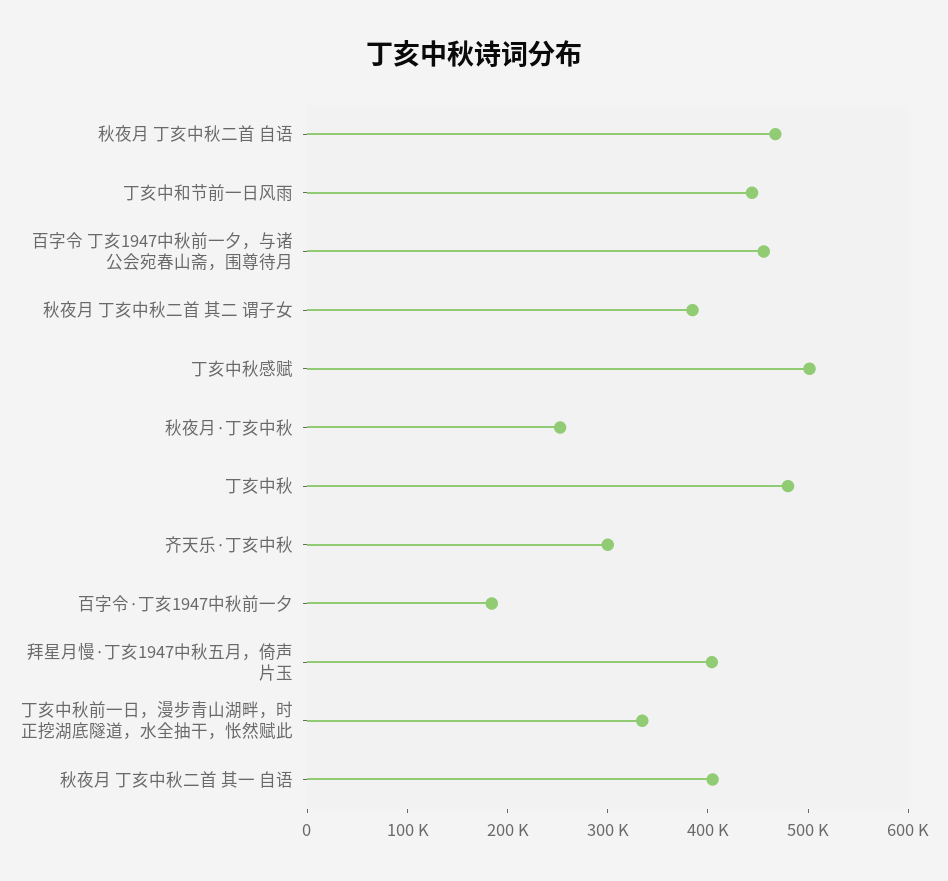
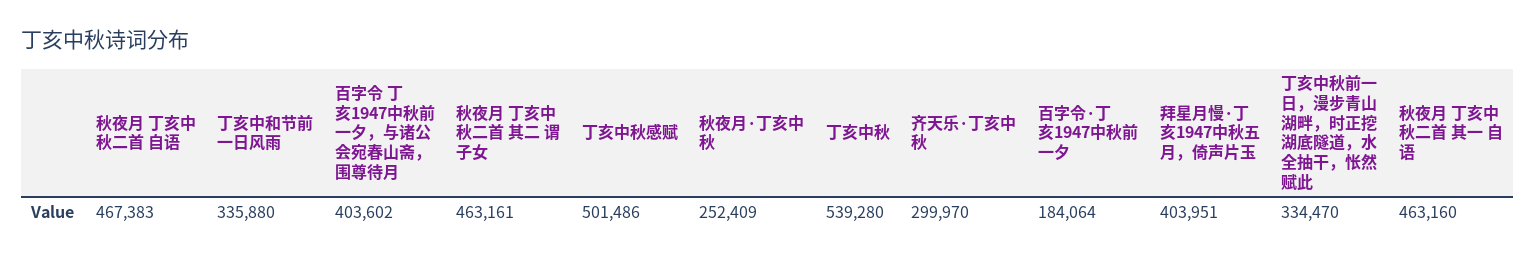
丁亥中和节前一日风雨: 440000 -> 335880
百字令 丁亥1947中秋前一夕，与诸公会宛春山斋，围尊待月: 460000 -> 403602
秋夜月 丁亥中秋二首 其二 谓子女: 380000 -> 463161
丁亥中秋: 480000 -> 539280
秋夜月 丁亥中秋二首 其一 自语: 400000 -> 463160

